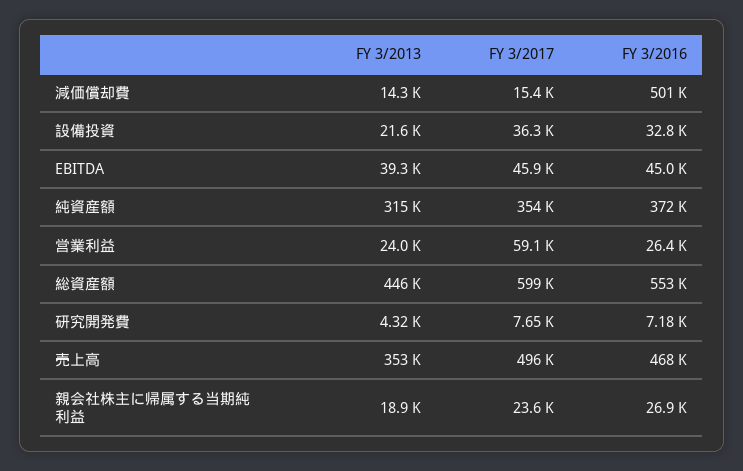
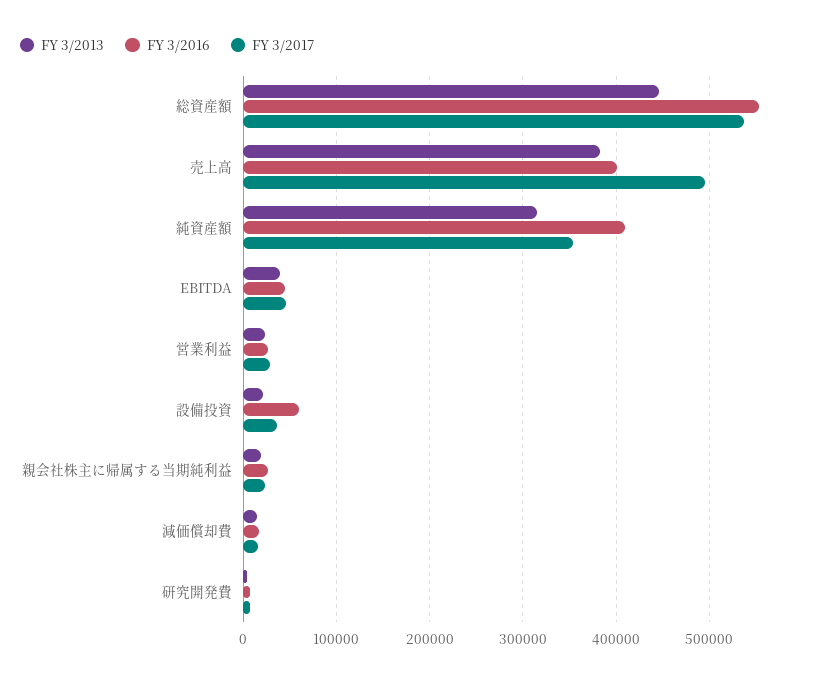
FY 3/2016, 減価償却費: 501000 -> 20000
FY 3/2016, 設備投資: 32800 -> 60000
FY 3/2016, 純資産額: 372000 -> 410000
FY 3/2017, 営業利益: 59100 -> 30000
FY 3/2017, 総資産額: 599000 -> 540000
FY 3/2013, 売上高: 353000 -> 380000
FY 3/2016, 売上高: 468000 -> 400000

